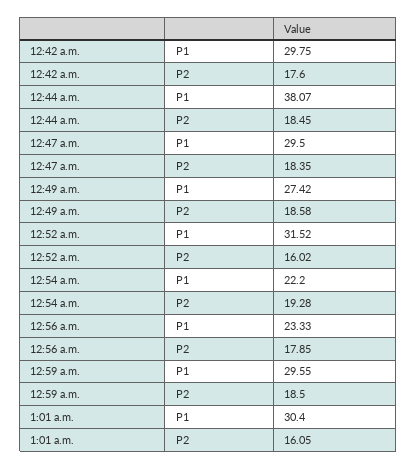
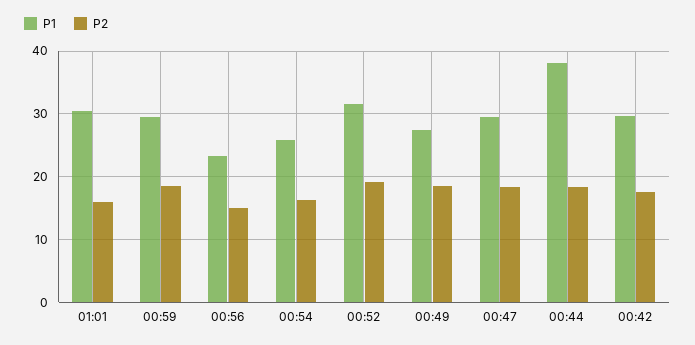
P2, 12:52 a.m.: 16.02 -> 19
P1, 12:54 a.m.: 22.2 -> 26
P2, 12:54 a.m.: 19.28 -> 16
P2, 12:56 a.m.: 17.85 -> 15

